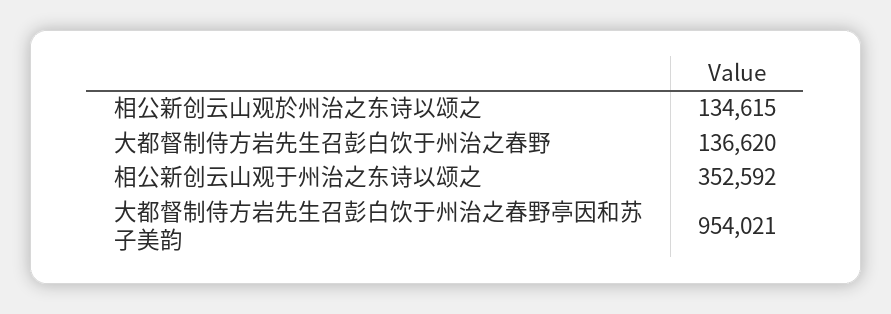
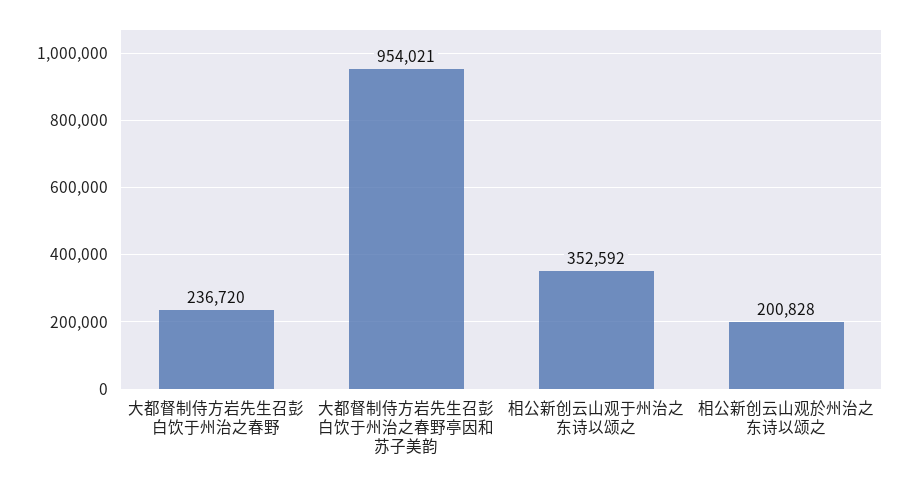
相公新创云山观於州治之东诗以颂之: 134615 -> 200828
大都督制侍方岩先生召彭白饮于州治之春野: 136620 -> 236720

